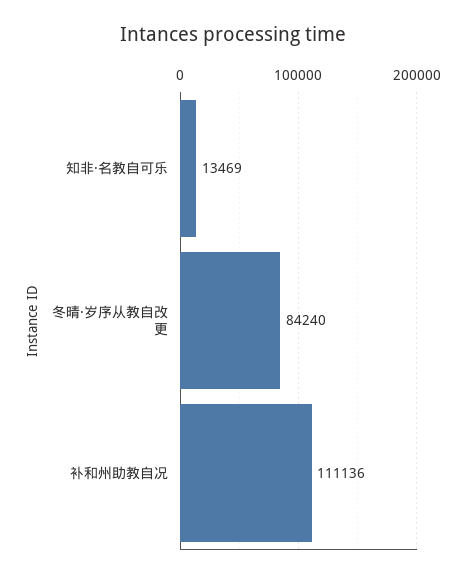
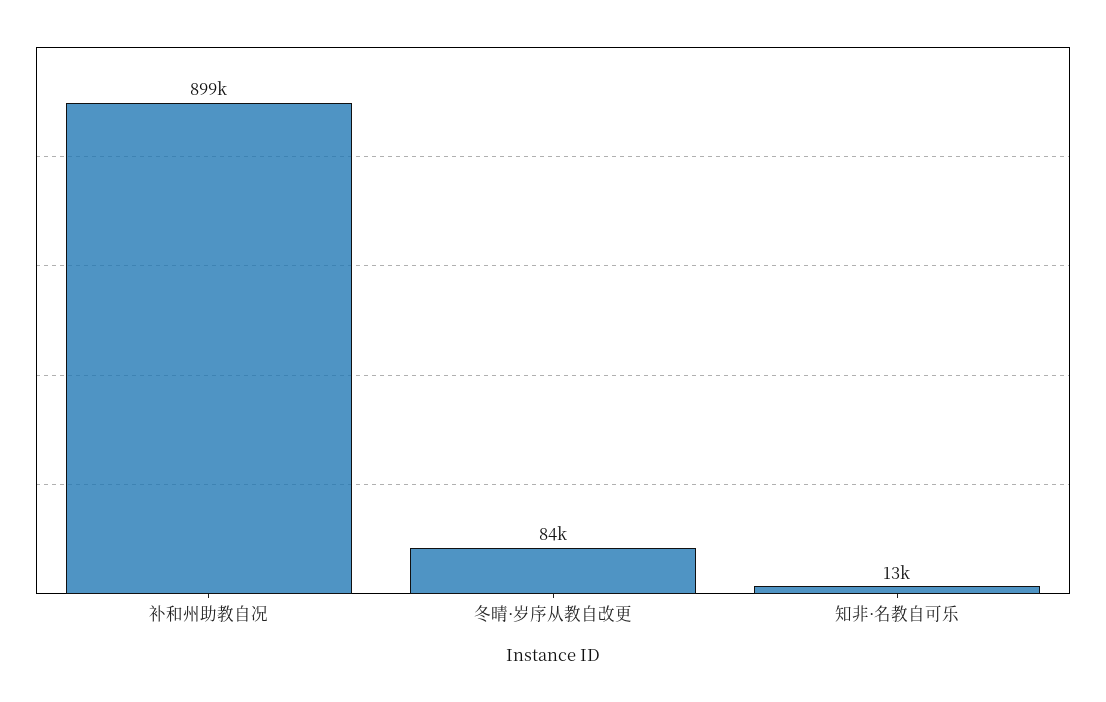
补和州助教自况: 111136 -> 899000

